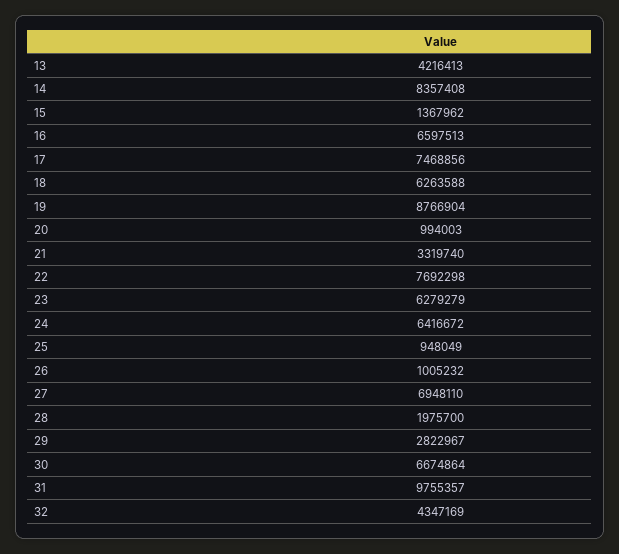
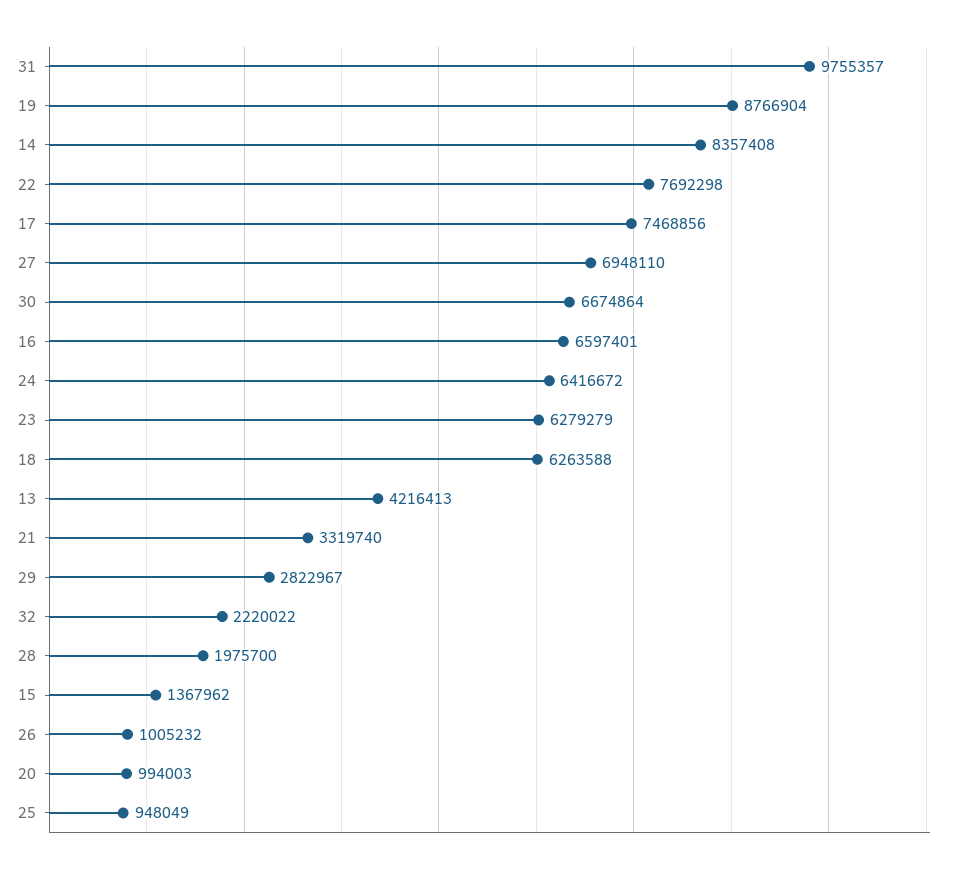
16: 6597513 -> 6597401
32: 4347169 -> 2220022

